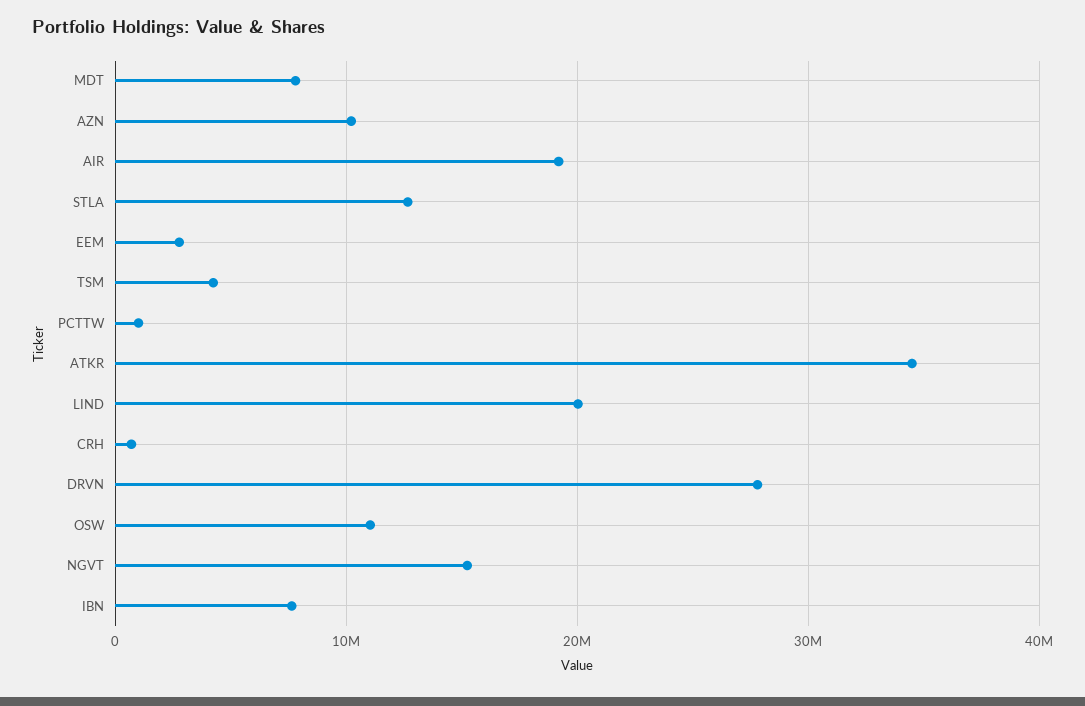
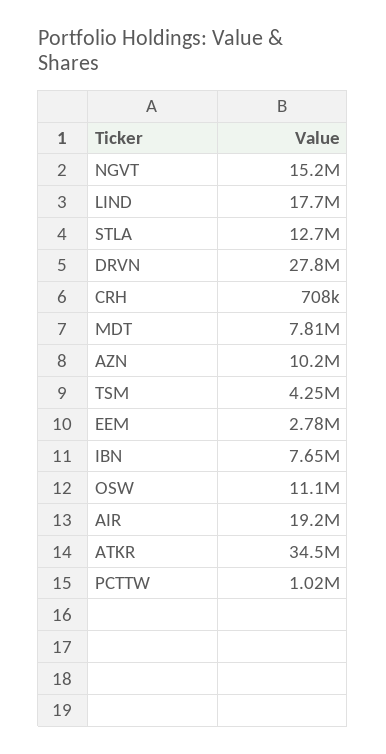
LIND: 20000000 -> 17700000

